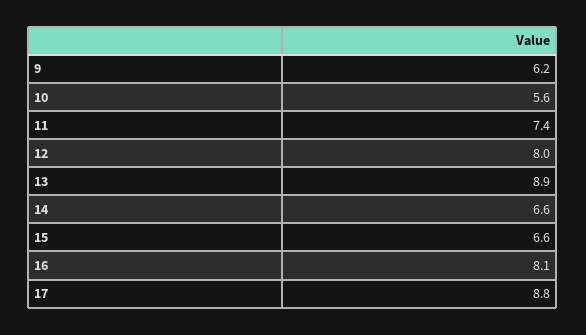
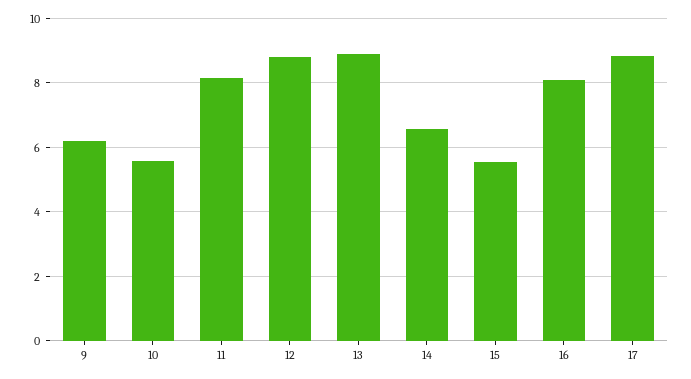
11: 7.4 -> 8.2
12: 8 -> 8.8
15: 6.6 -> 5.6

